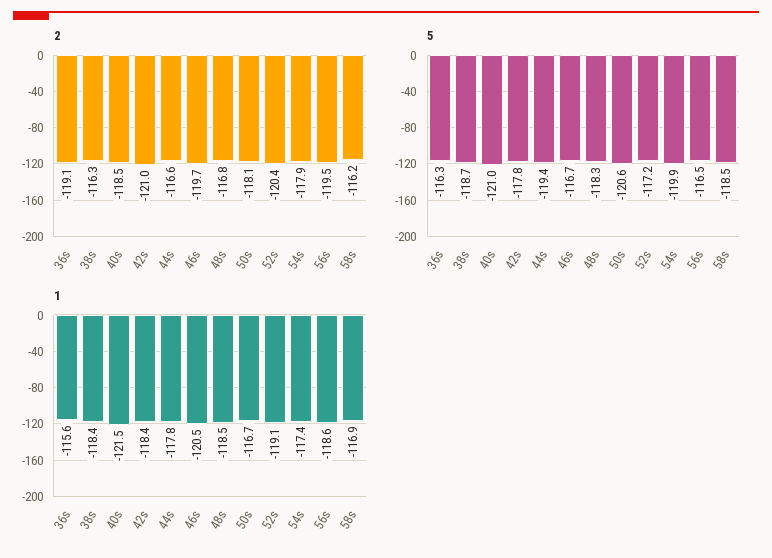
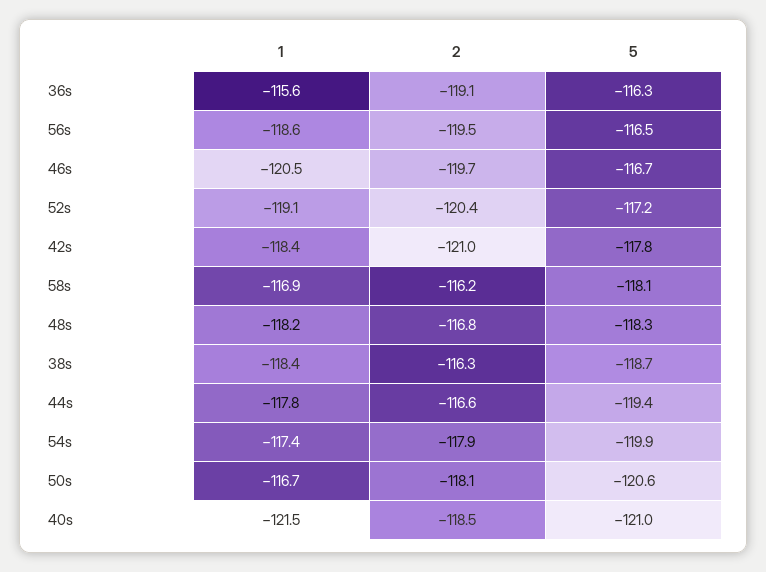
5, 58s: -118.5 -> -118.1
1, 48s: -118.5 -> -118.2

